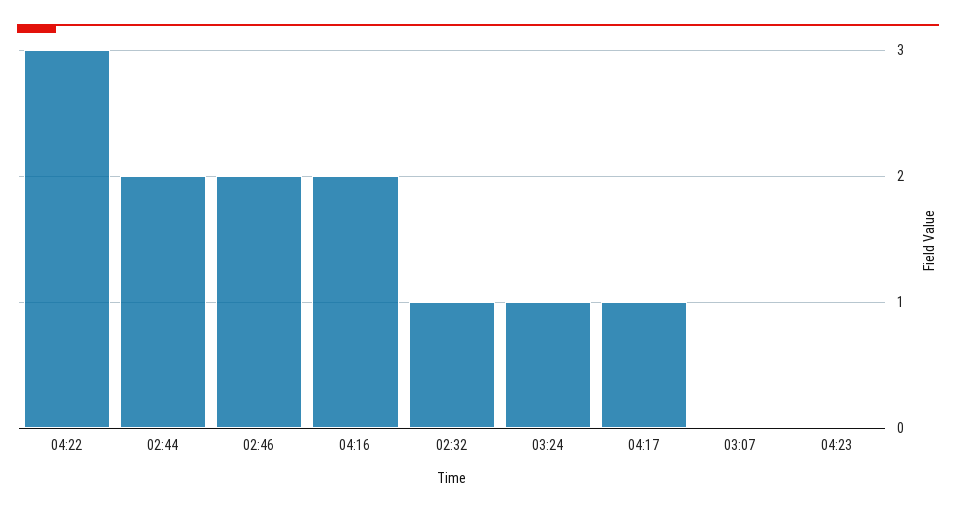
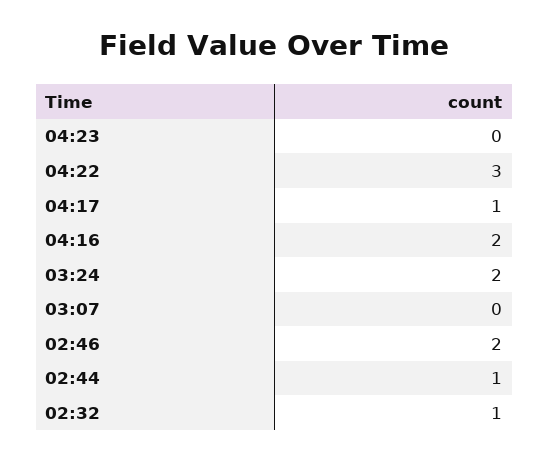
02:44: 2 -> 1
03:24: 1 -> 2

